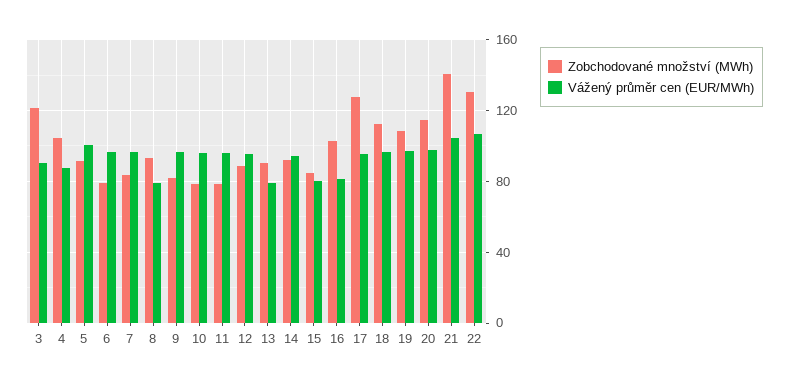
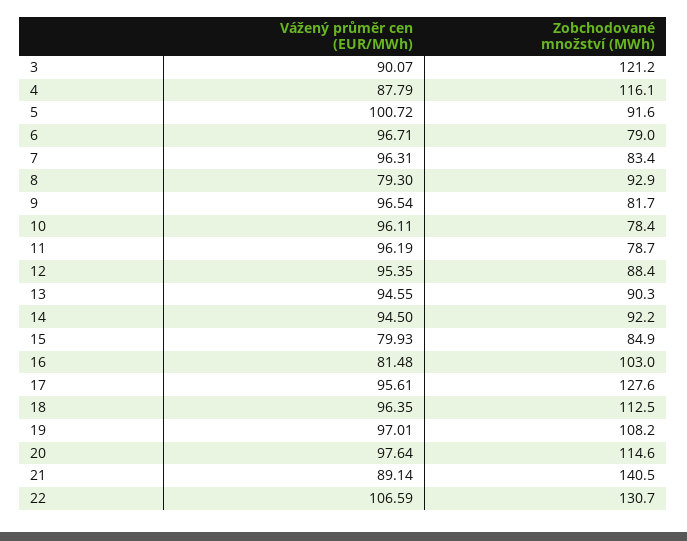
Zobchodované množství (MWh), 4: 105 -> 116.1
Vážený průměr cen (EUR/MWh), 13: 80 -> 94.55
Vážený průměr cen (EUR/MWh), 21: 105 -> 89.14

